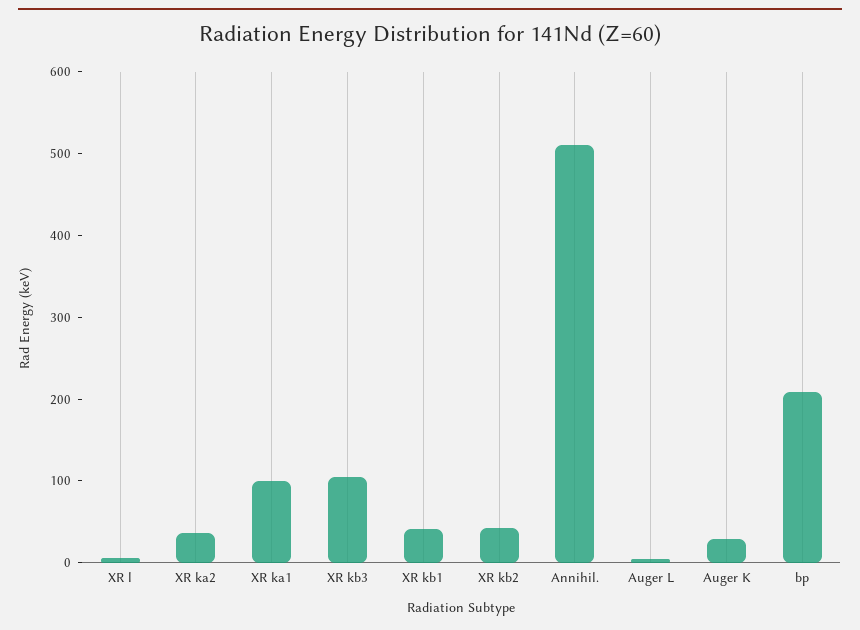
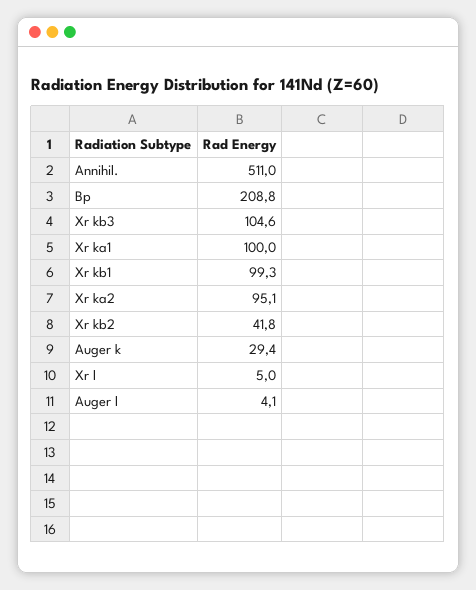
XR ka2: 40 -> 95.1
XR kb1: 40 -> 99.3

